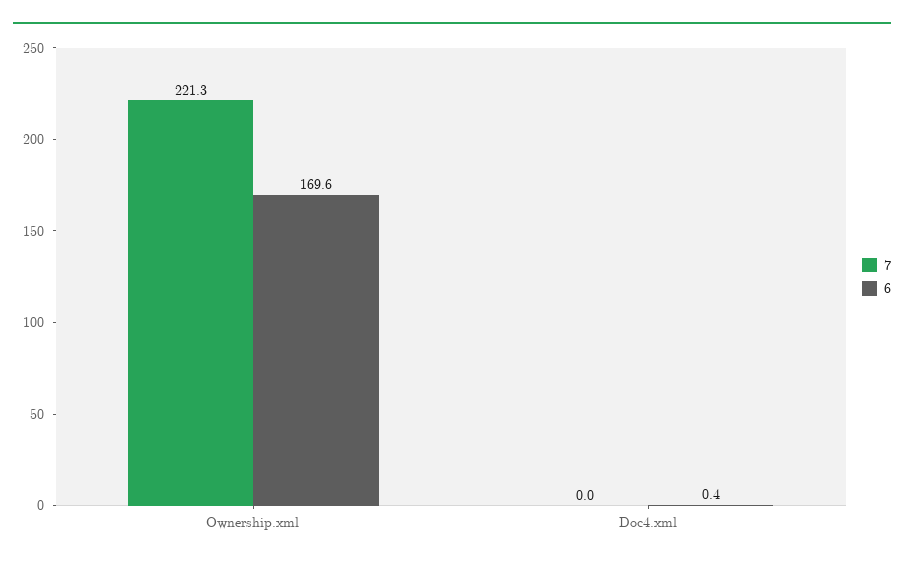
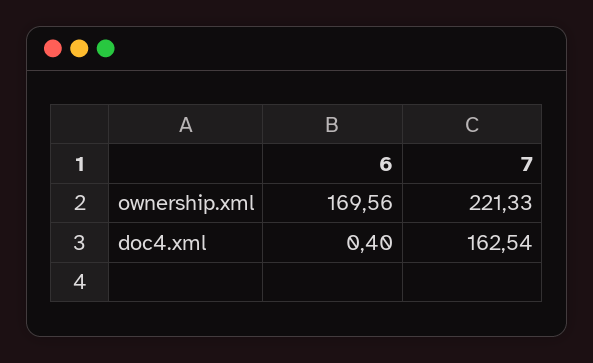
7, Doc4.xml: 0 -> 162.54

